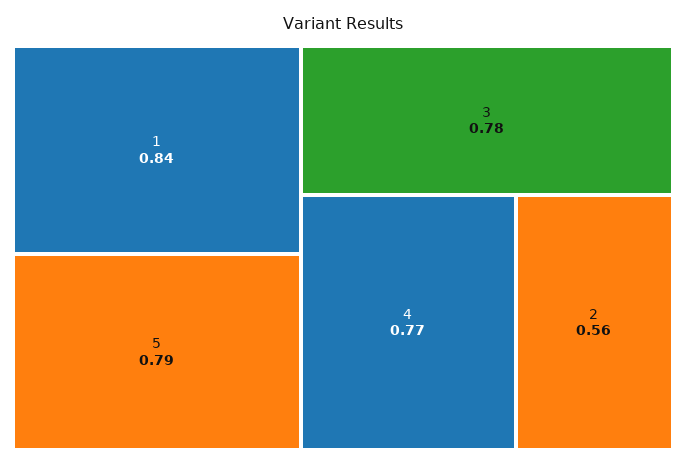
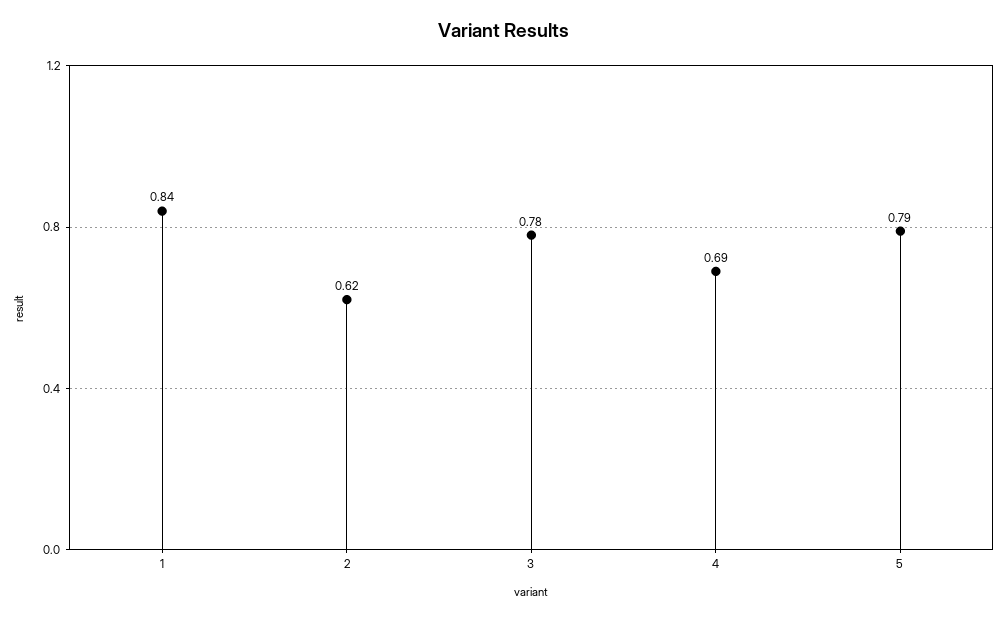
4: 0.77 -> 0.69
2: 0.56 -> 0.62

